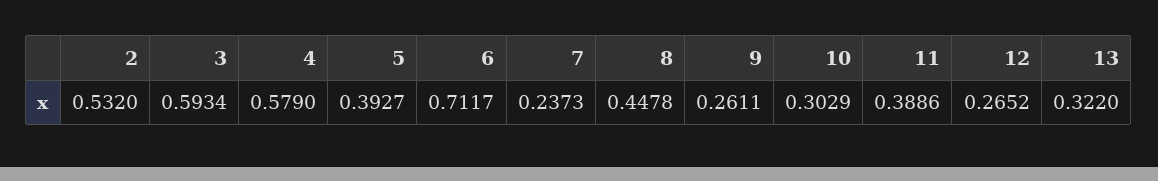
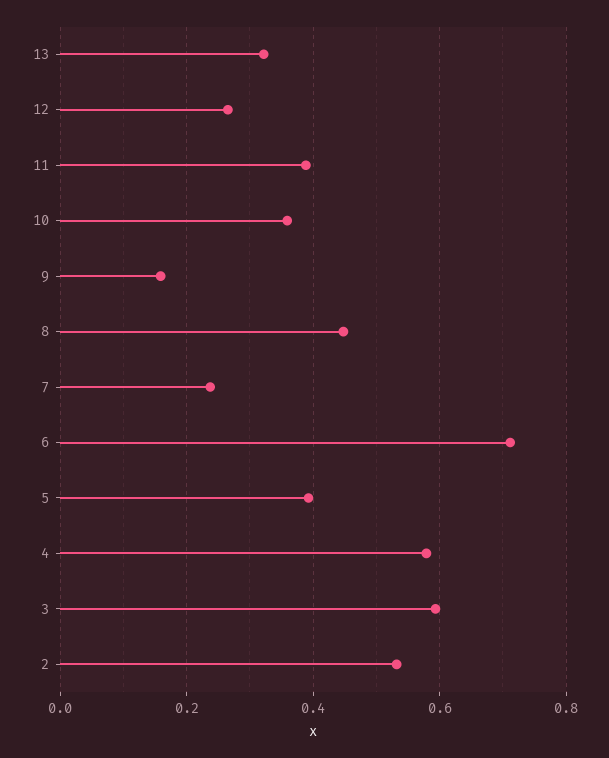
9: 0.2611 -> 0.16
10: 0.3029 -> 0.36

